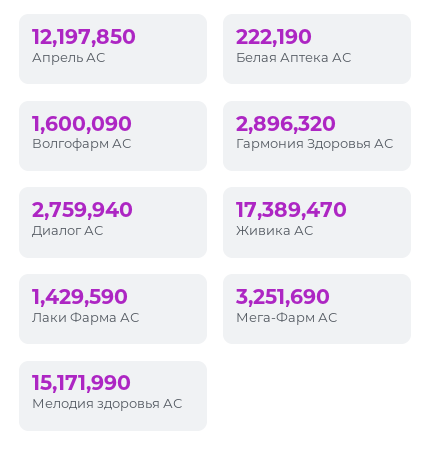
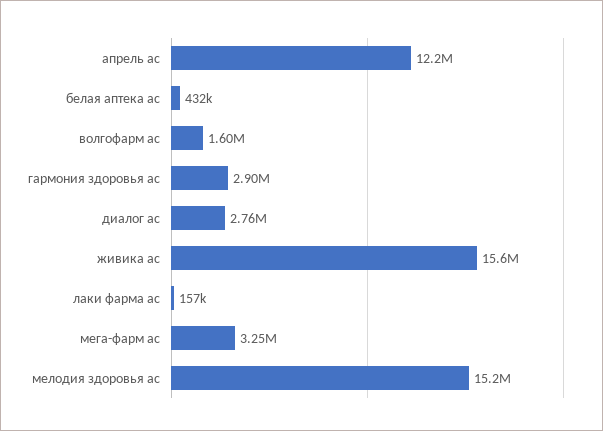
Белая Аптека АС: 222190 -> 432000
Живика АС: 17389470 -> 15600000
Лаки Фарма АС: 1429590 -> 157000

